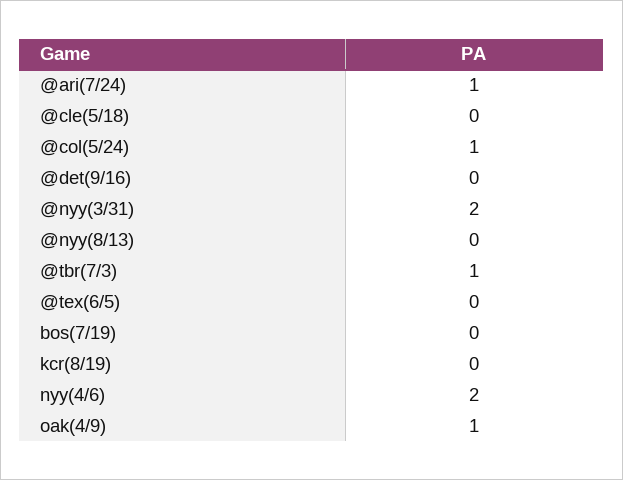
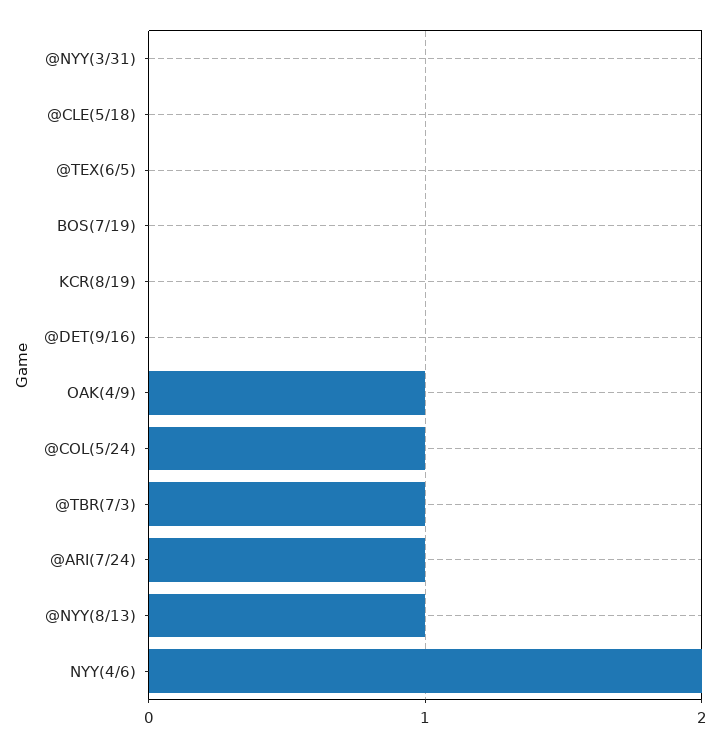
@nyy(3/31): 2 -> 0
@nyy(8/13): 0 -> 1

